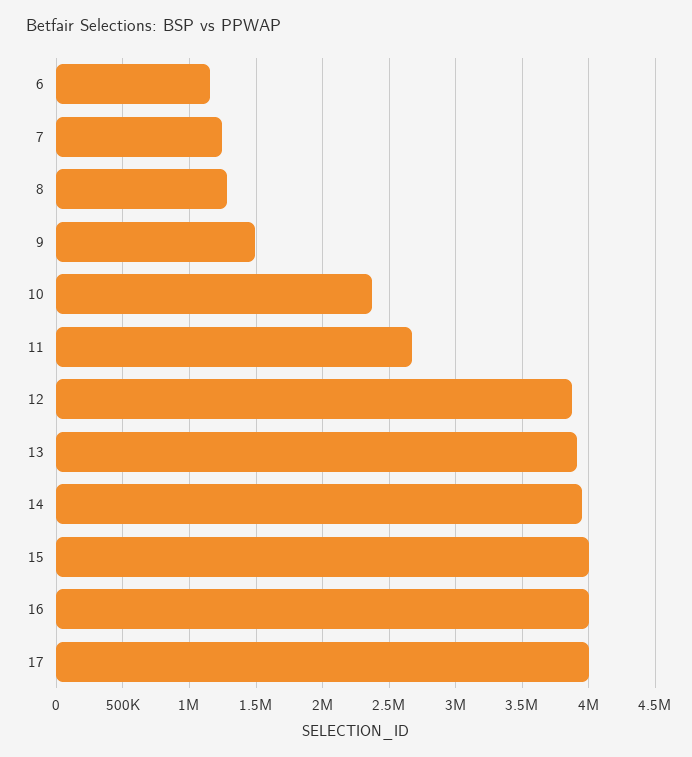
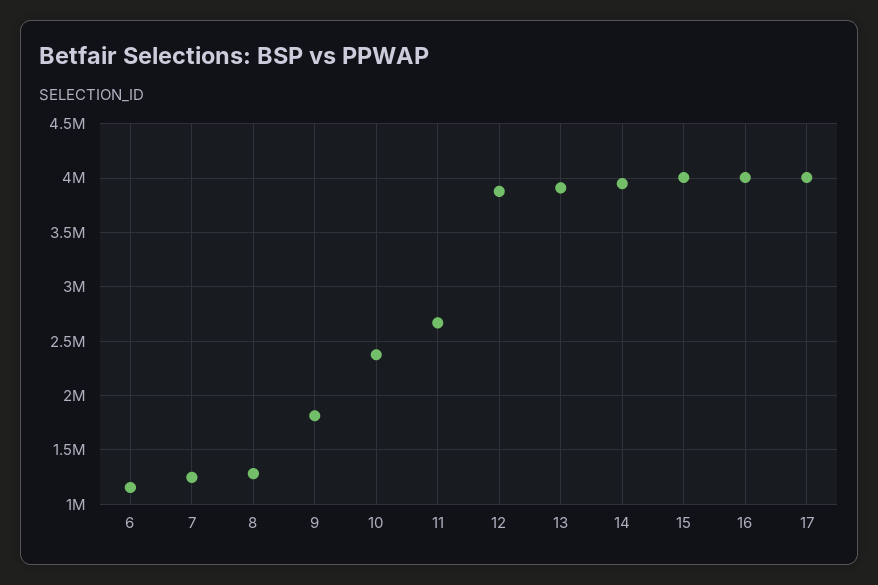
9: 1500000 -> 1800000

